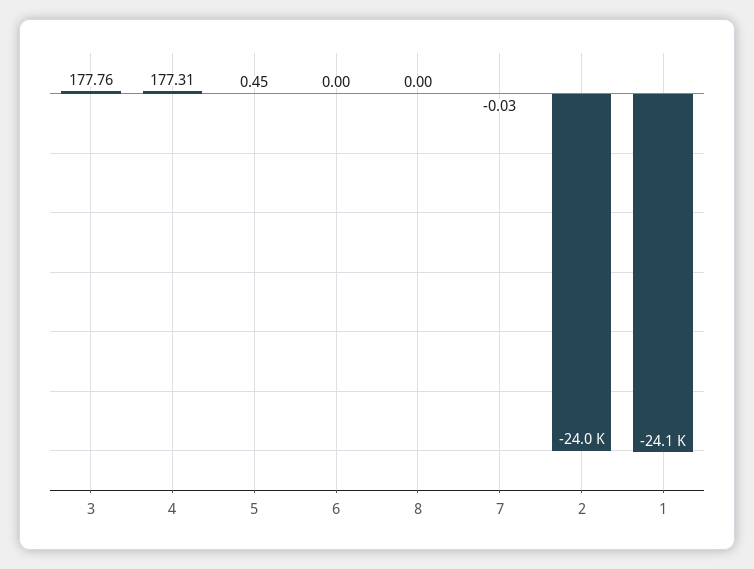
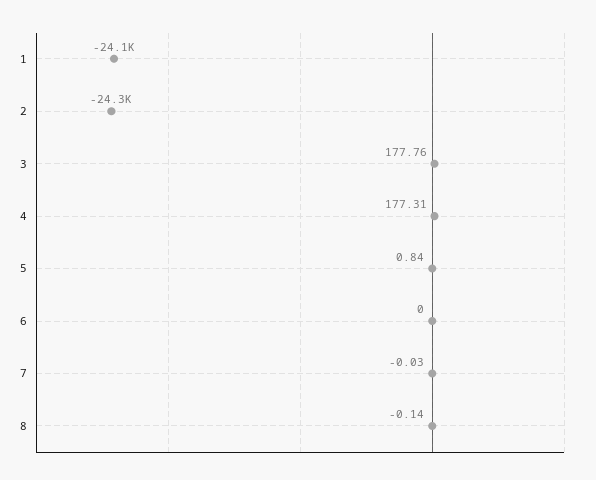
5: 0.45 -> 0.84
8: 0 -> -0.14
2: -24000 -> -24300

